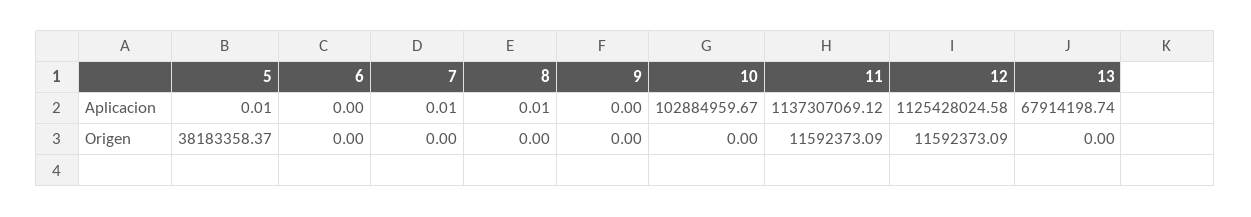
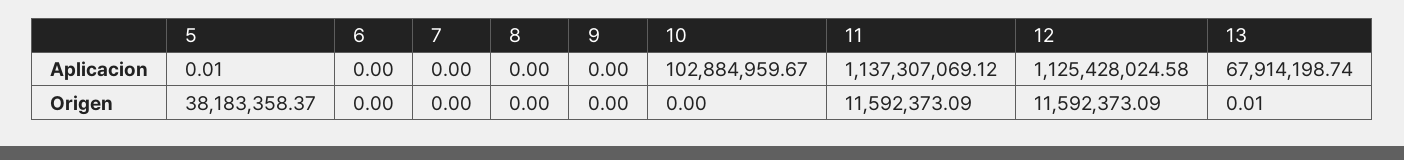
7, Aplicacion: 0.01 -> 0
8, Aplicacion: 0.01 -> 0
13, Origen: 0 -> 0.01

